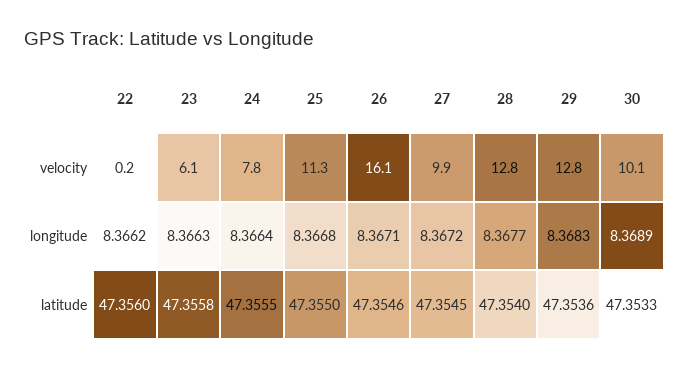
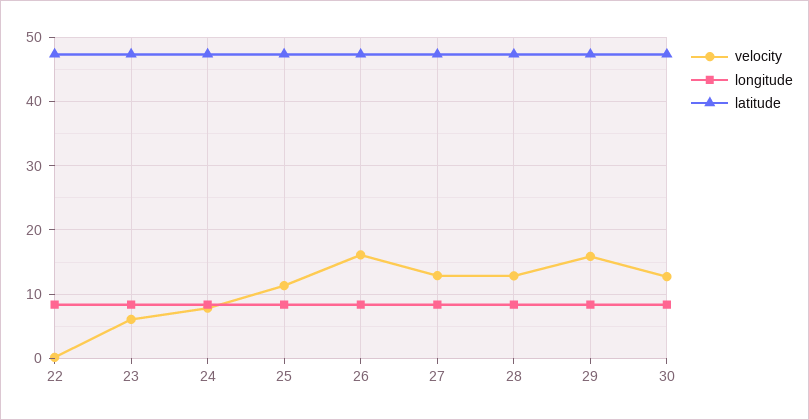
velocity, 27: 9.9 -> 13
velocity, 29: 12.8 -> 16
velocity, 30: 10.1 -> 13

